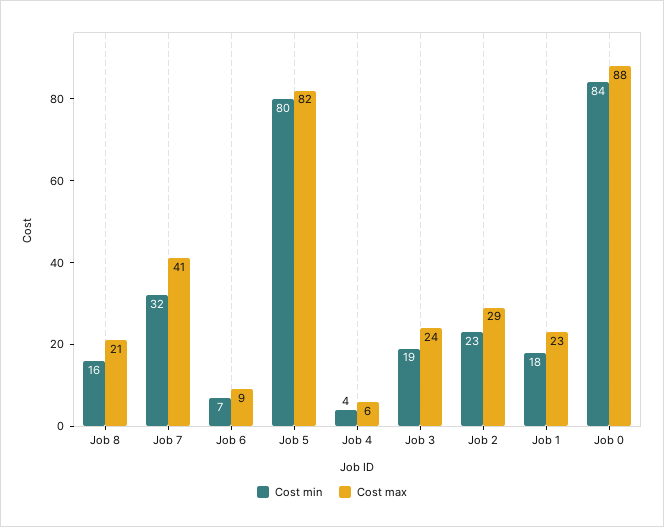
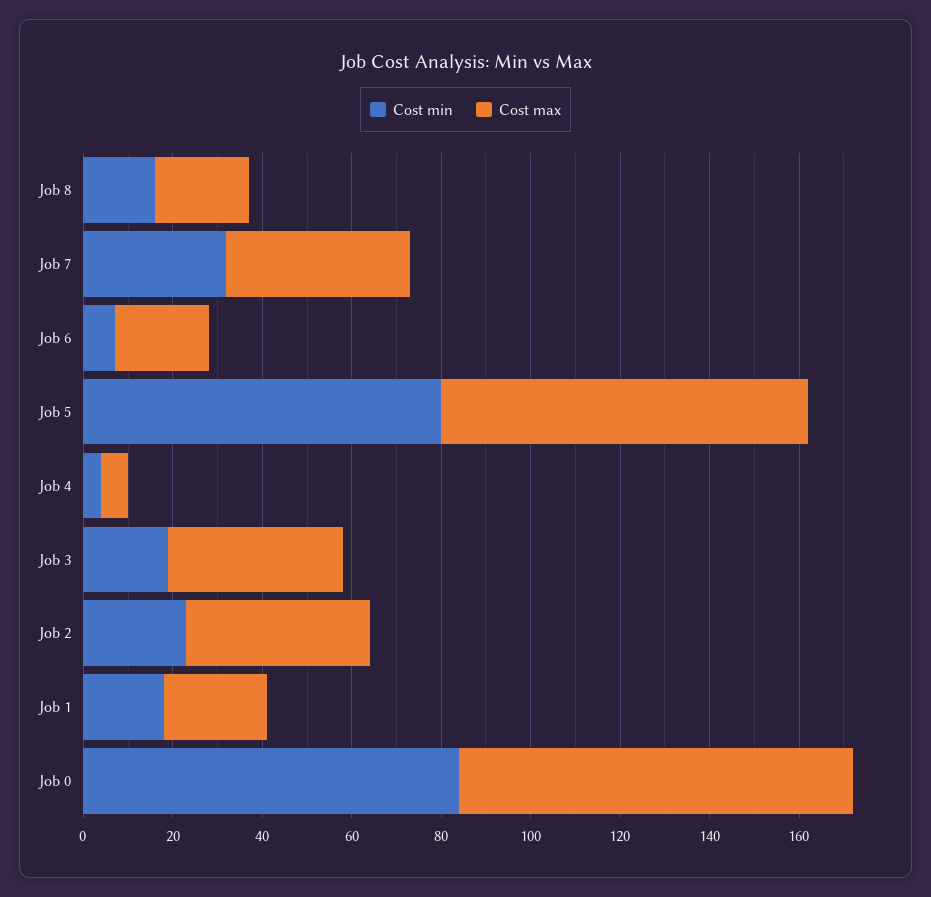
Cost max, Job 6: 9 -> 20
Cost max, Job 3: 24 -> 40
Cost max, Job 2: 29 -> 40

